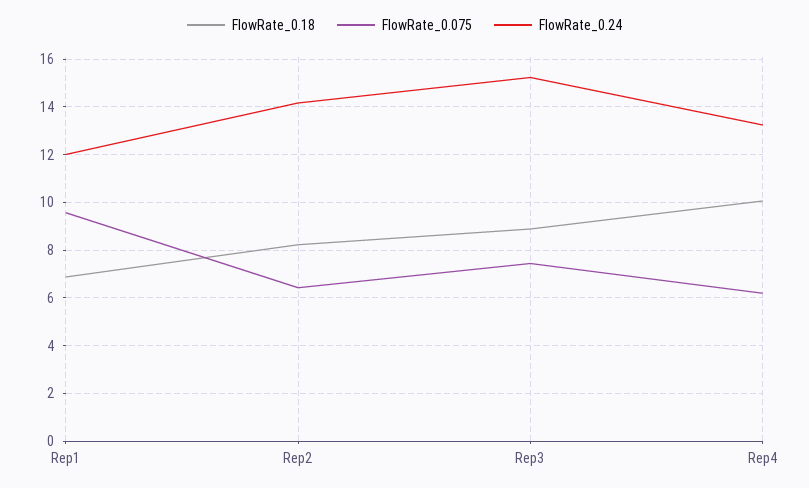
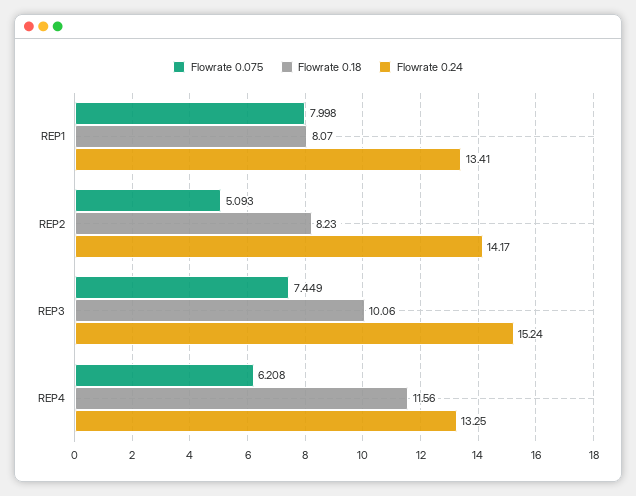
FlowRate_0.18, Rep1: 7 -> 8.07
FlowRate_0.075, Rep1: 9.5 -> 7.998
FlowRate_0.24, Rep1: 12 -> 13.41
FlowRate_0.075, Rep2: 6.5 -> 5.093
FlowRate_0.18, Rep3: 9 -> 10.06
FlowRate_0.18, Rep4: 10 -> 11.56

